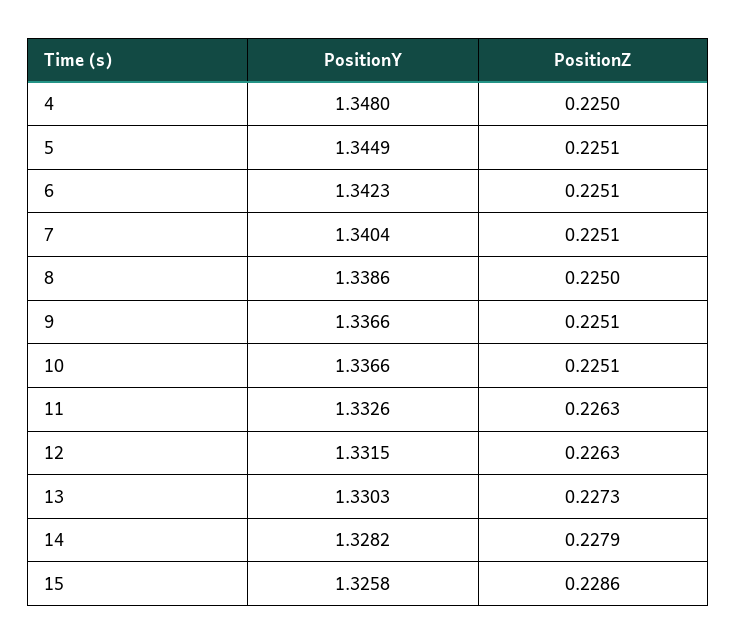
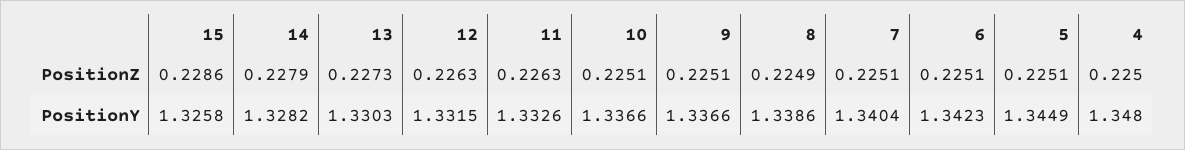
PositionZ, 8: 0.225 -> 0.2249

